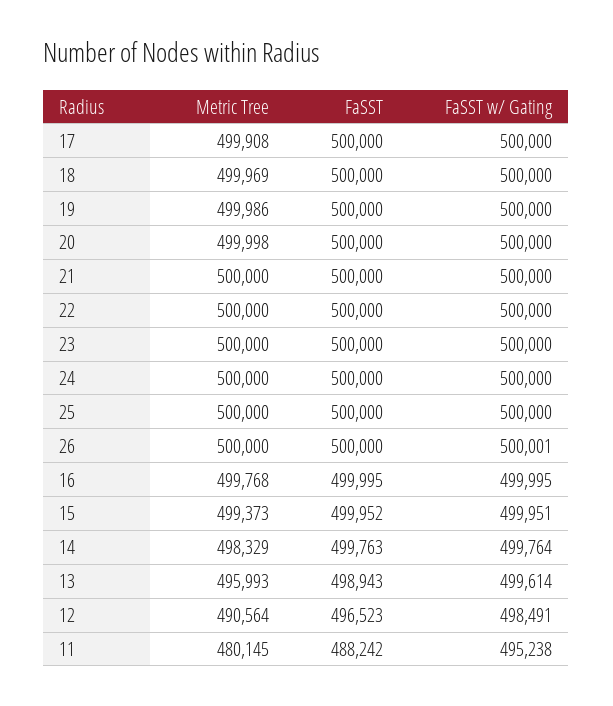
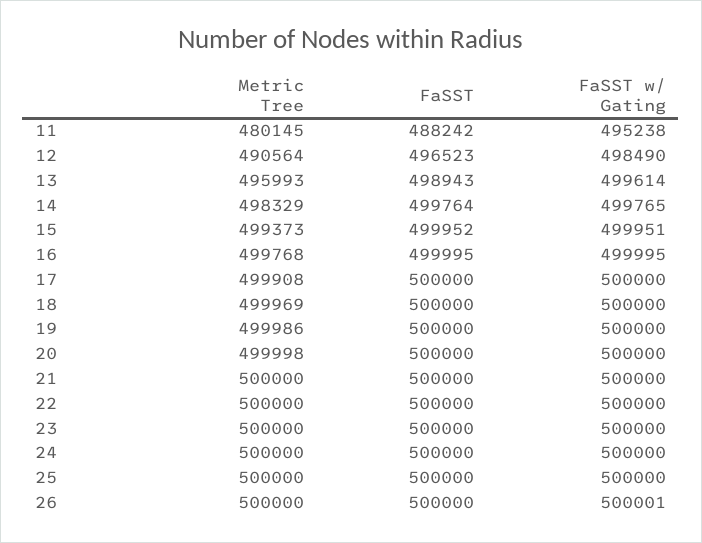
FaSST, 14: 499763 -> 499764
FaSST w/ Gating, 14: 499764 -> 499765
FaSST w/ Gating, 12: 498491 -> 498490

